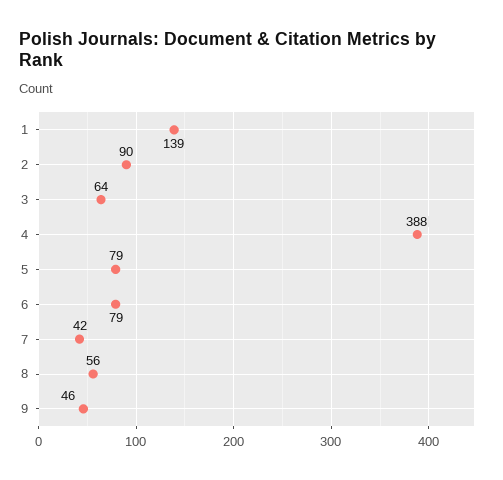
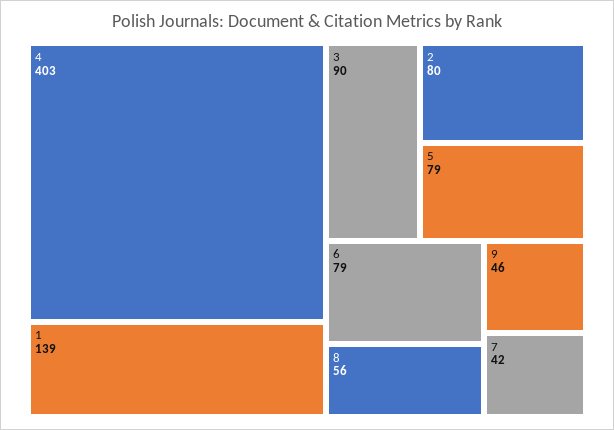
2: 90 -> 80
3: 64 -> 90
4: 388 -> 403

